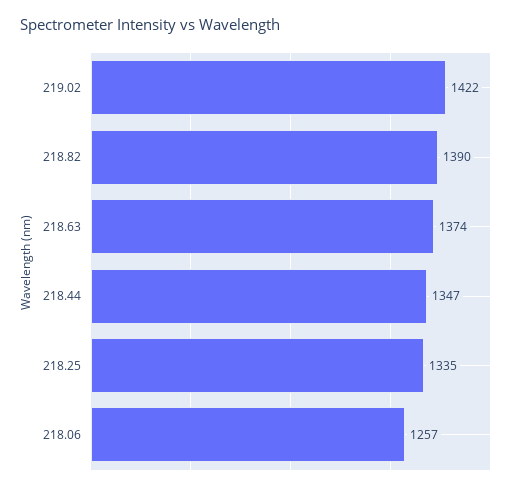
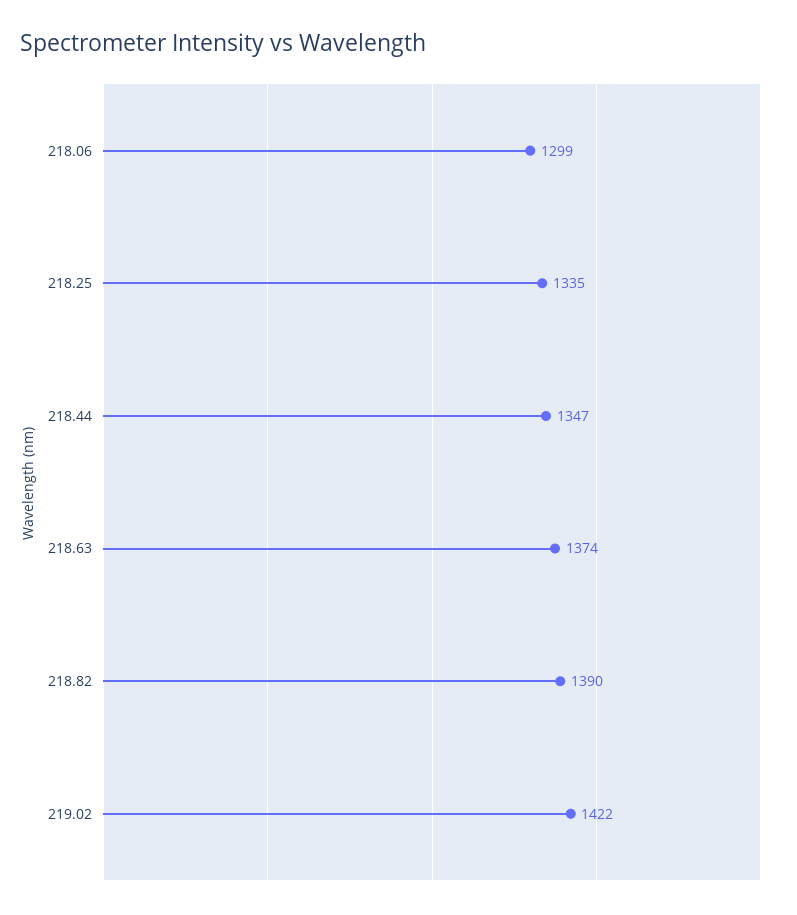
218.06: 1257 -> 1299

